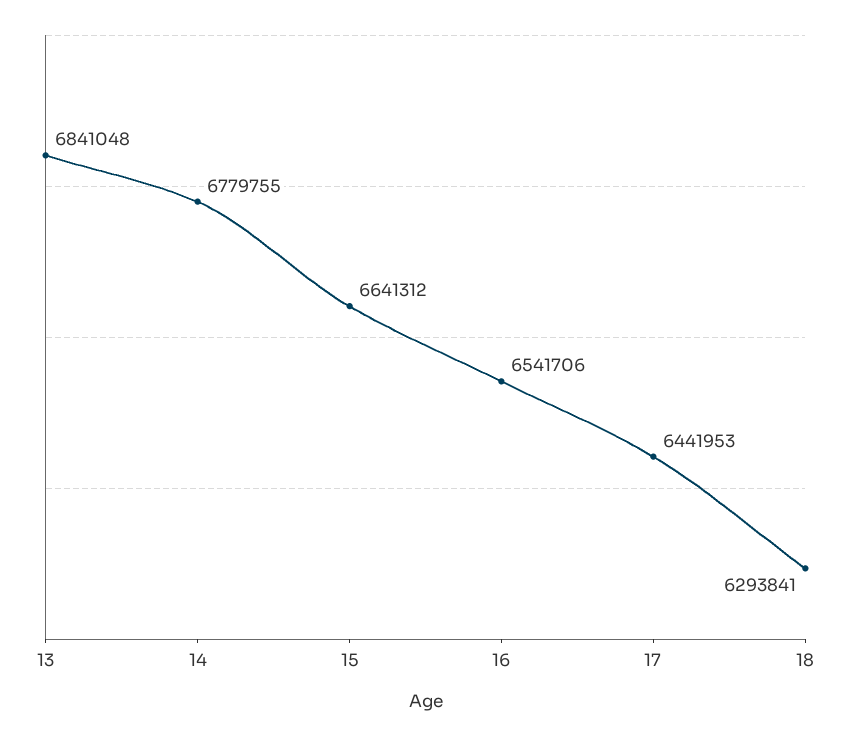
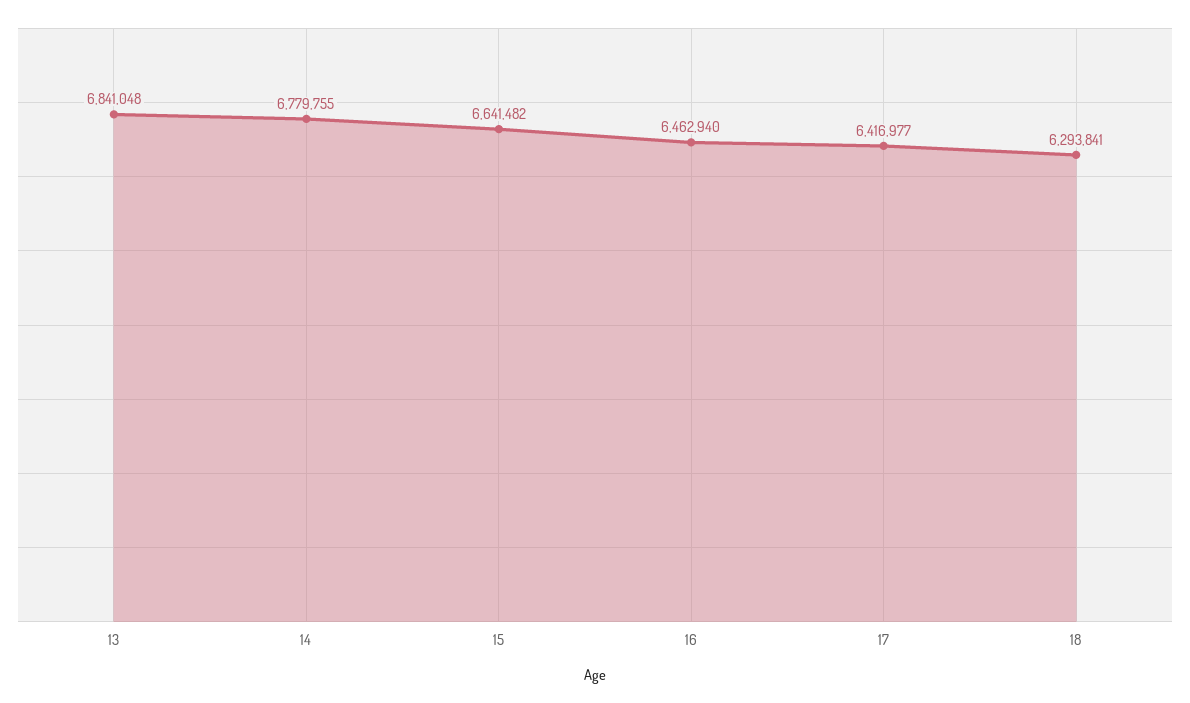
15: 6641312 -> 6641482
16: 6541706 -> 6462940
17: 6441953 -> 6416977

